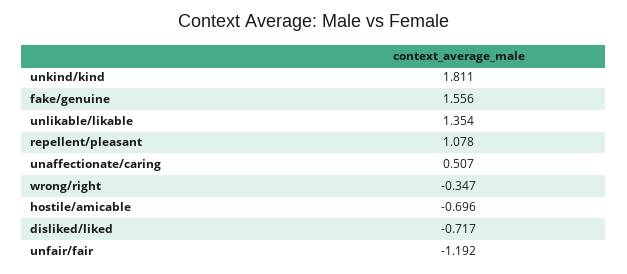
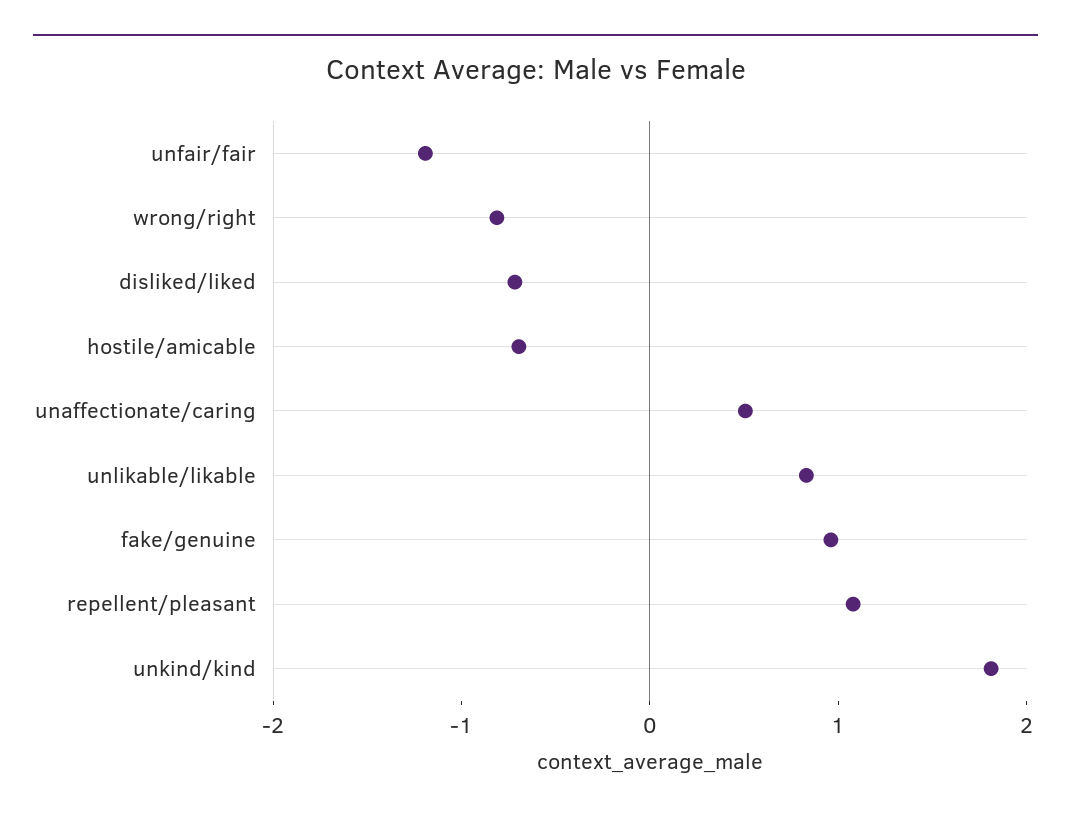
fake/genuine: 1.556 -> 1
unlikable/likable: 1.354 -> 0.8
wrong/right: -0.347 -> -0.8

